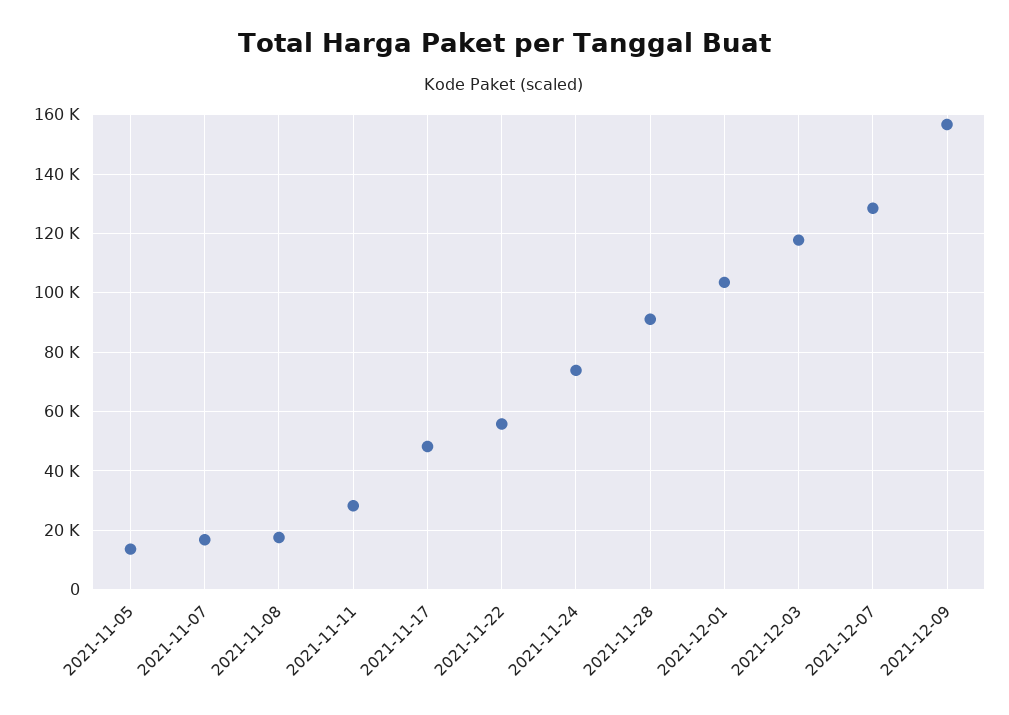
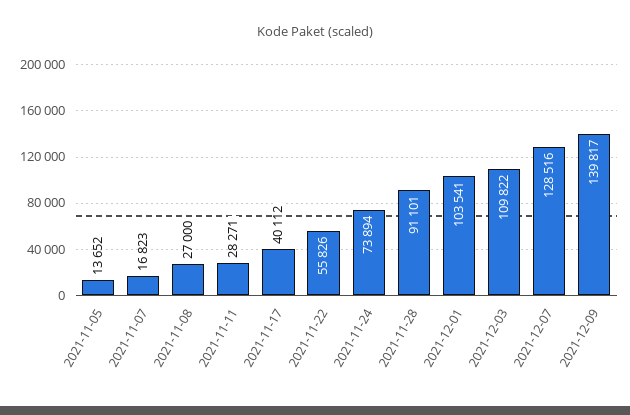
2021-11-08: 17500 -> 27000
2021-11-17: 47500 -> 40112
2021-12-03: 117500 -> 109822
2021-12-09: 157500 -> 139817

